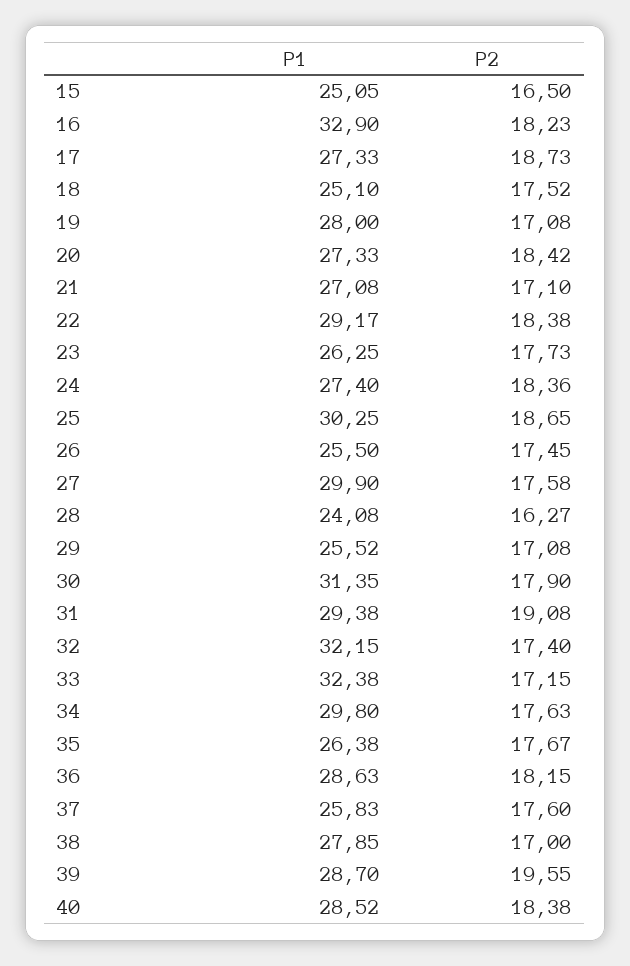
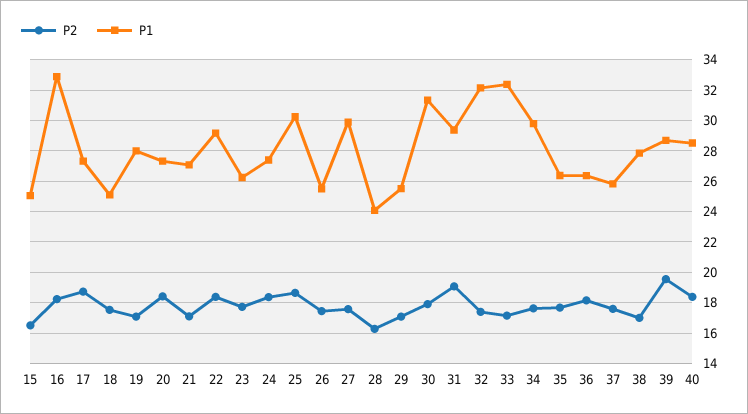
P1, 36: 28.63 -> 26.5

